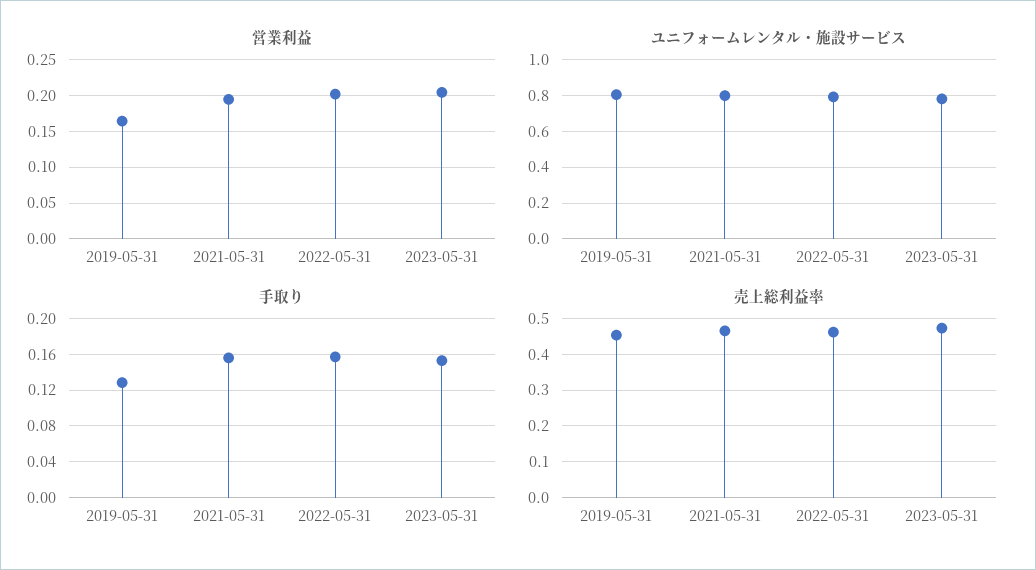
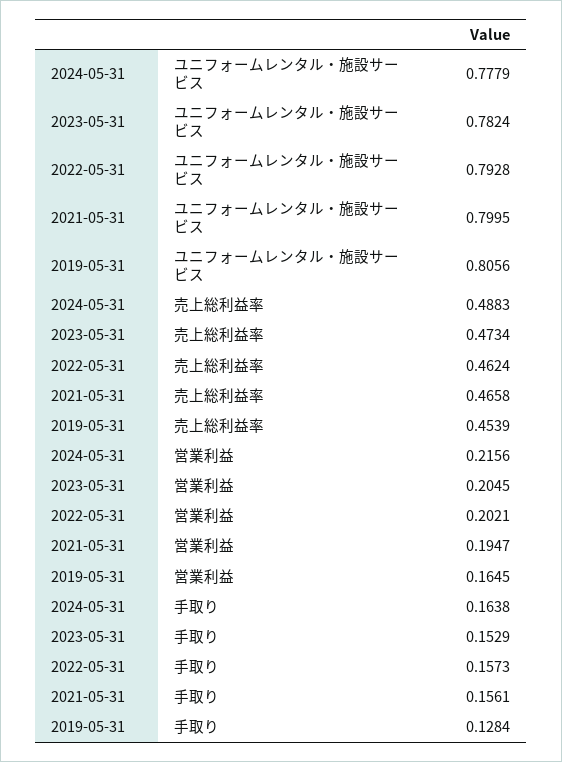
ユニフォームレンタル・施設サービス, 2024-05-31: none -> 0.7779
売上総利益率, 2024-05-31: none -> 0.4883
営業利益, 2024-05-31: none -> 0.2156
手取り, 2024-05-31: none -> 0.1638

